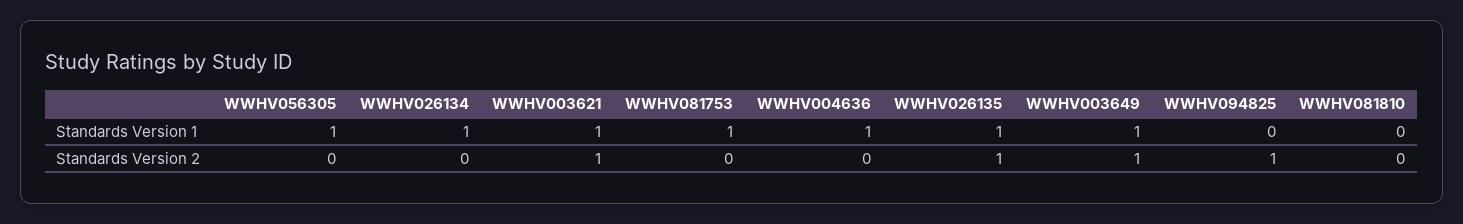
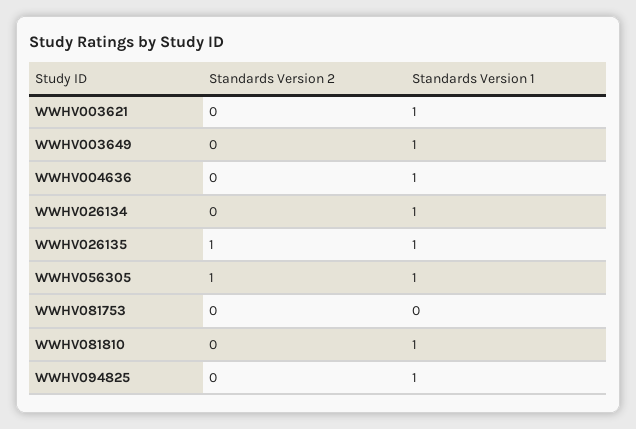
WWHV081753, Standards Version 1: 1 -> 0
WWHV094825, Standards Version 1: 0 -> 1
WWHV081810, Standards Version 1: 0 -> 1
WWHV056305, Standards Version 2: 0 -> 1
WWHV003621, Standards Version 2: 1 -> 0
WWHV003649, Standards Version 2: 1 -> 0
WWHV094825, Standards Version 2: 1 -> 0

